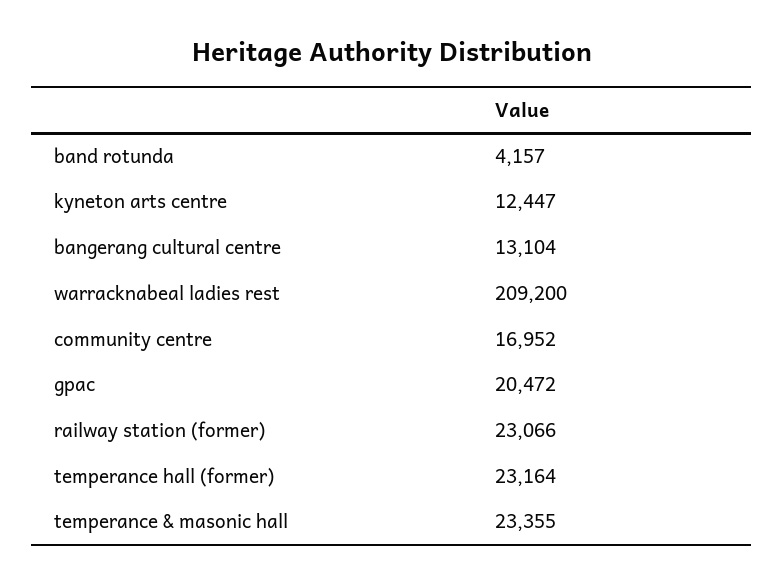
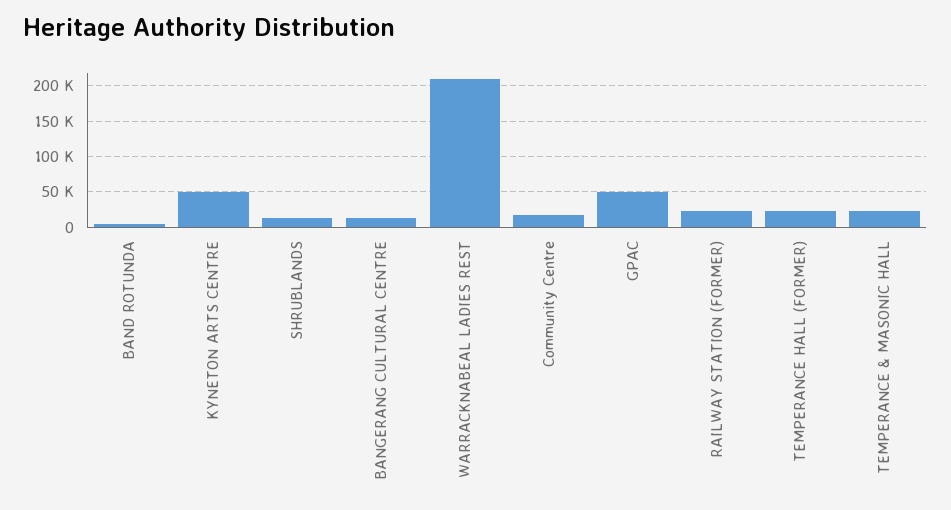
kyneton arts centre: 12447 -> 50000
gpac: 20472 -> 50000
SHRUBLANDS: none -> 10000

